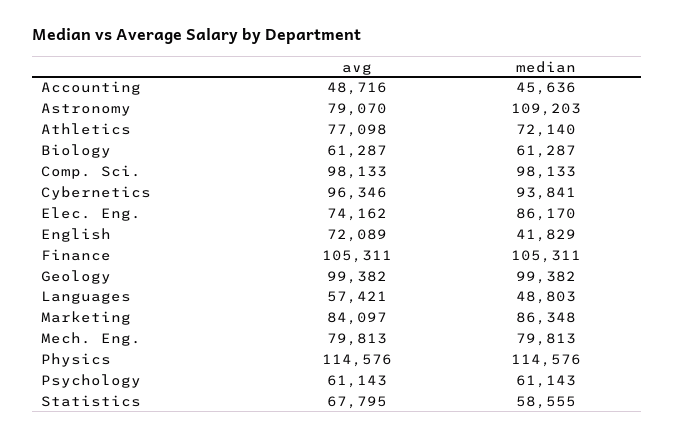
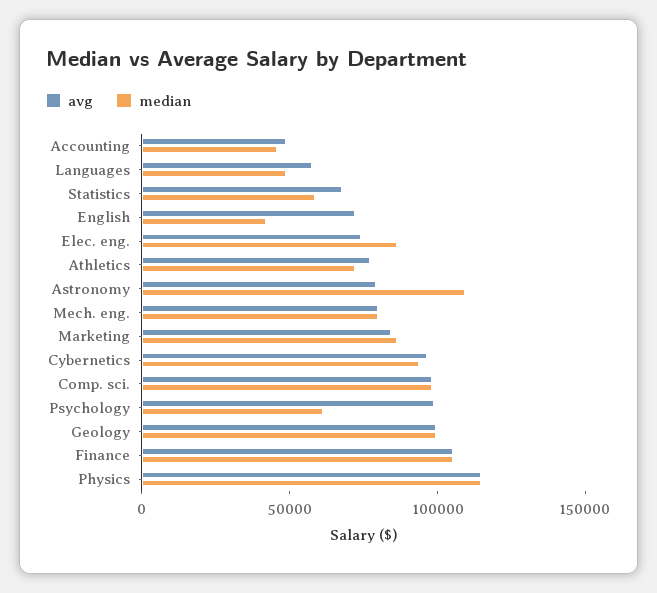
avg, Biology: 61287 -> none
median, Biology: 61287 -> none
avg, Psychology: 61143 -> 100000

